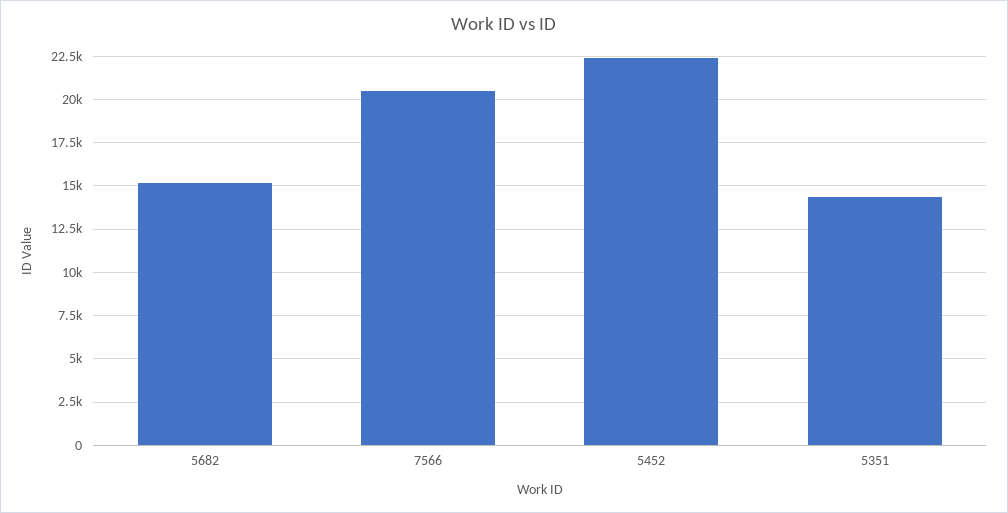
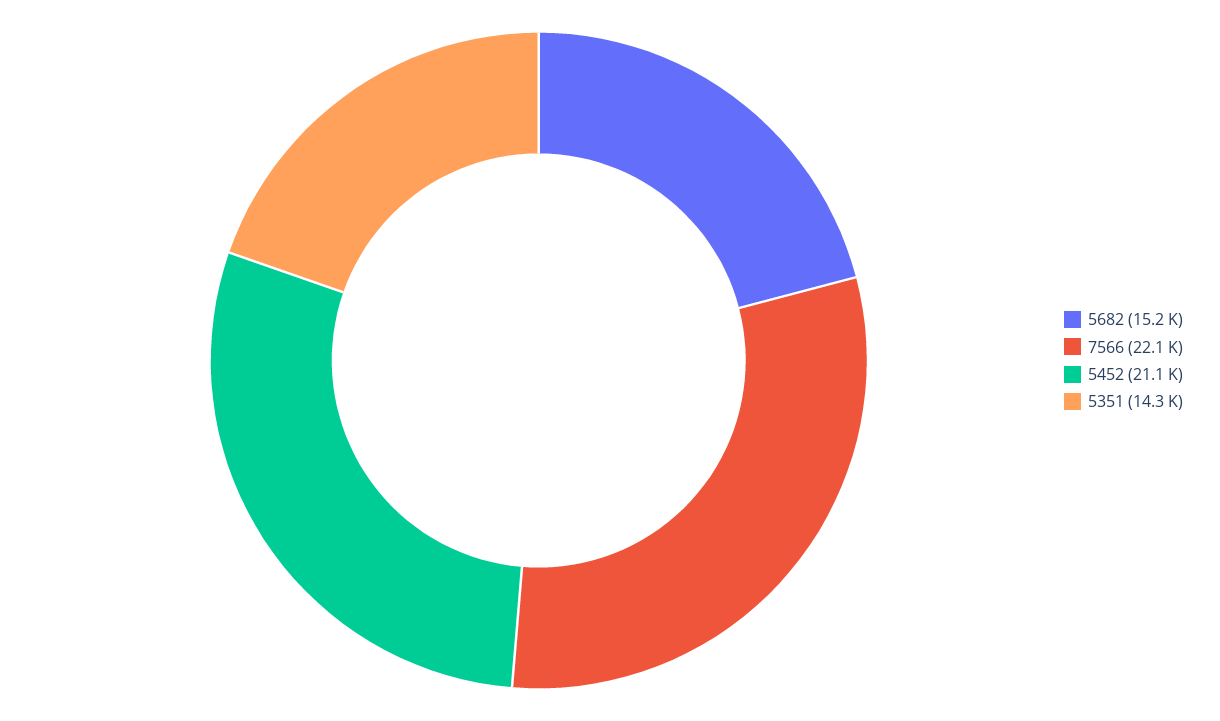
7566: 20500 -> 22100
5452: 22500 -> 21100

